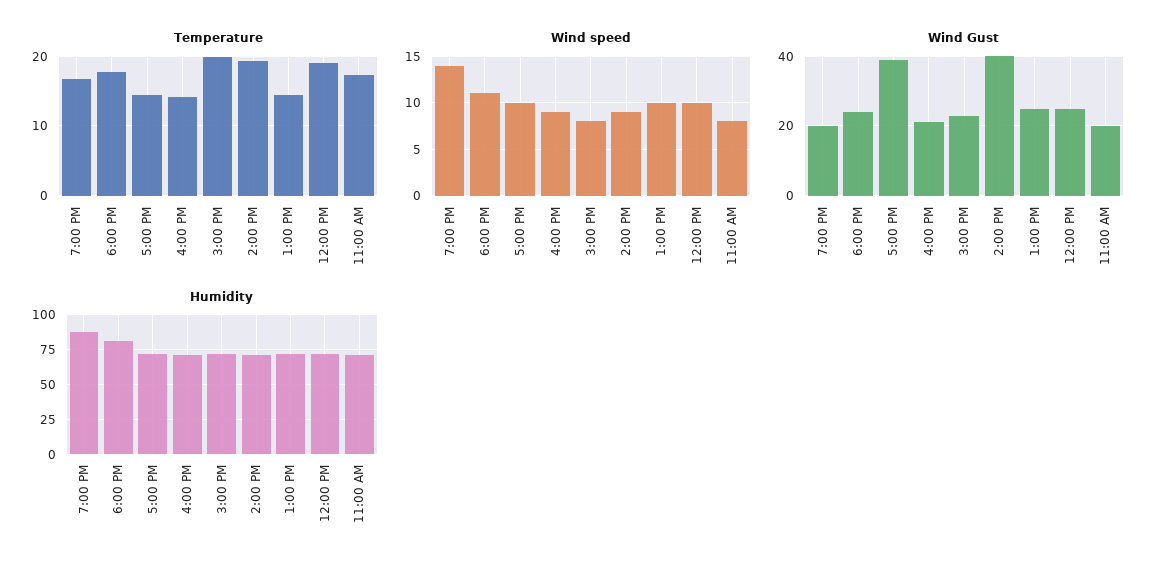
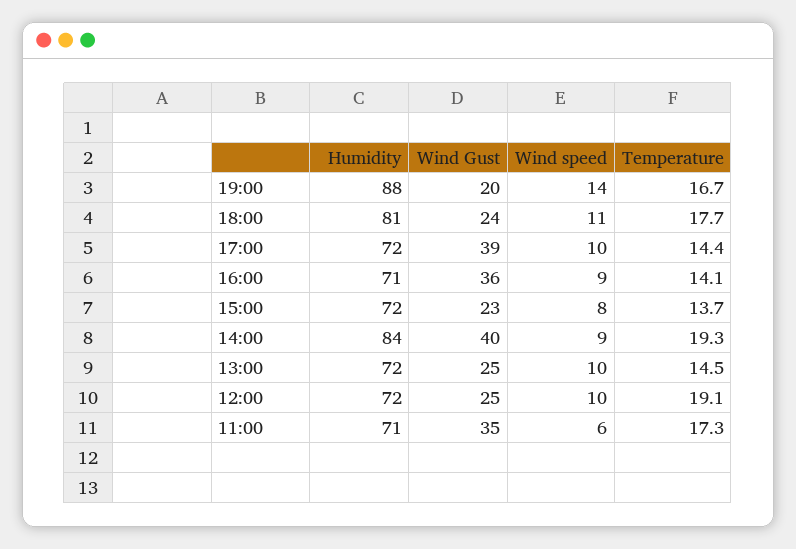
Temperature, 3:00 PM: 20 -> 13.7
Wind speed, 11:00 AM: 8 -> 6
Wind Gust, 4:00 PM: 20 -> 36
Wind Gust, 11:00 AM: 20 -> 35
Humidity, 2:00 PM: 70 -> 84

